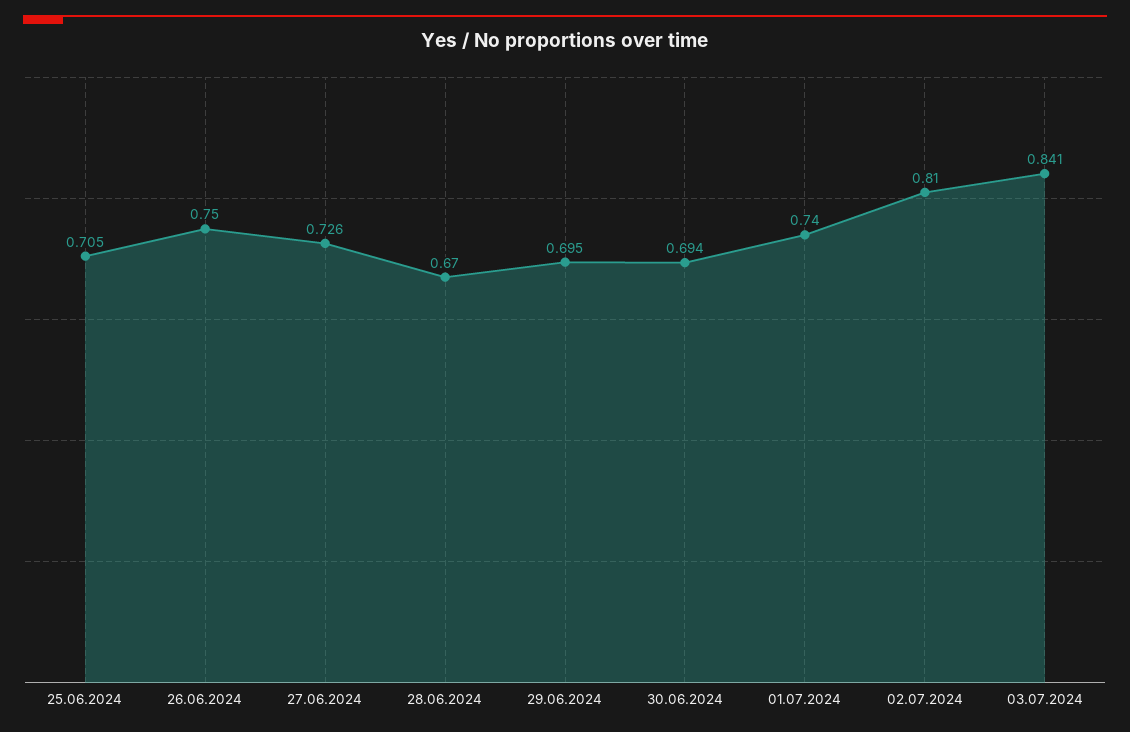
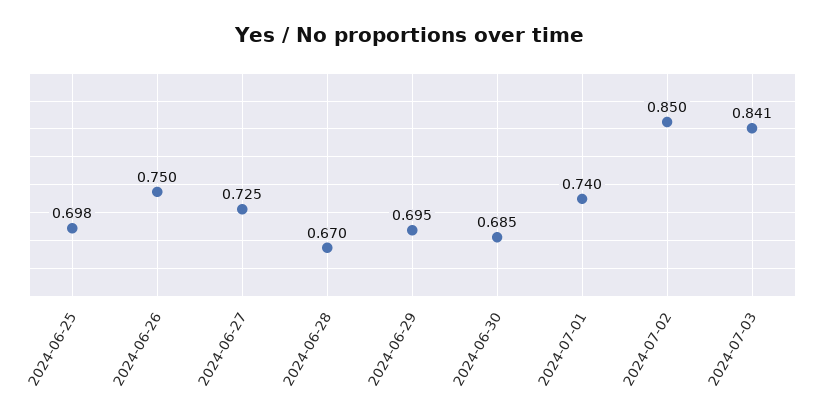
25.06.2024: 0.705 -> 0.698
27.06.2024: 0.726 -> 0.725
30.06.2024: 0.694 -> 0.685
02.07.2024: 0.81 -> 0.85

